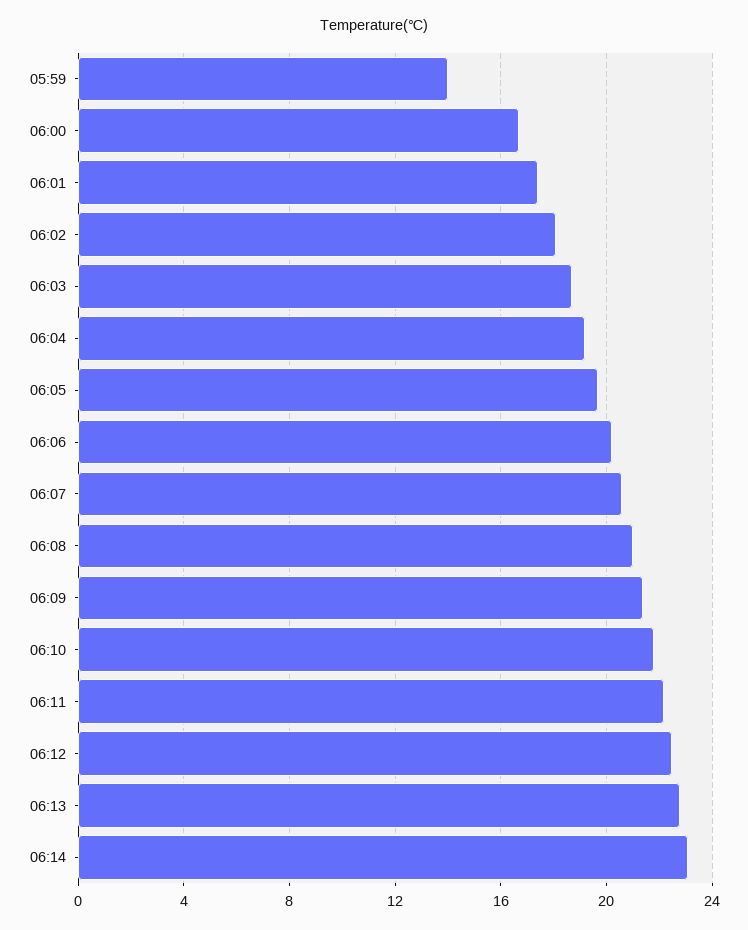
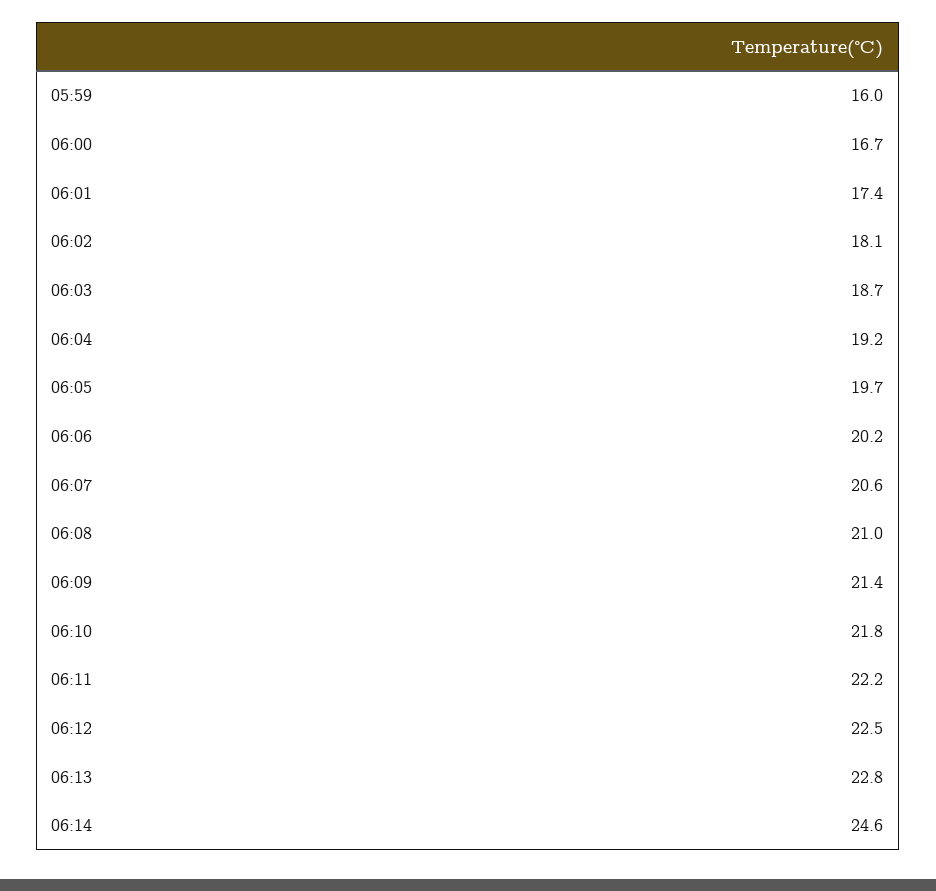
05:59: 14 -> 16
06:14: 23 -> 24.6

